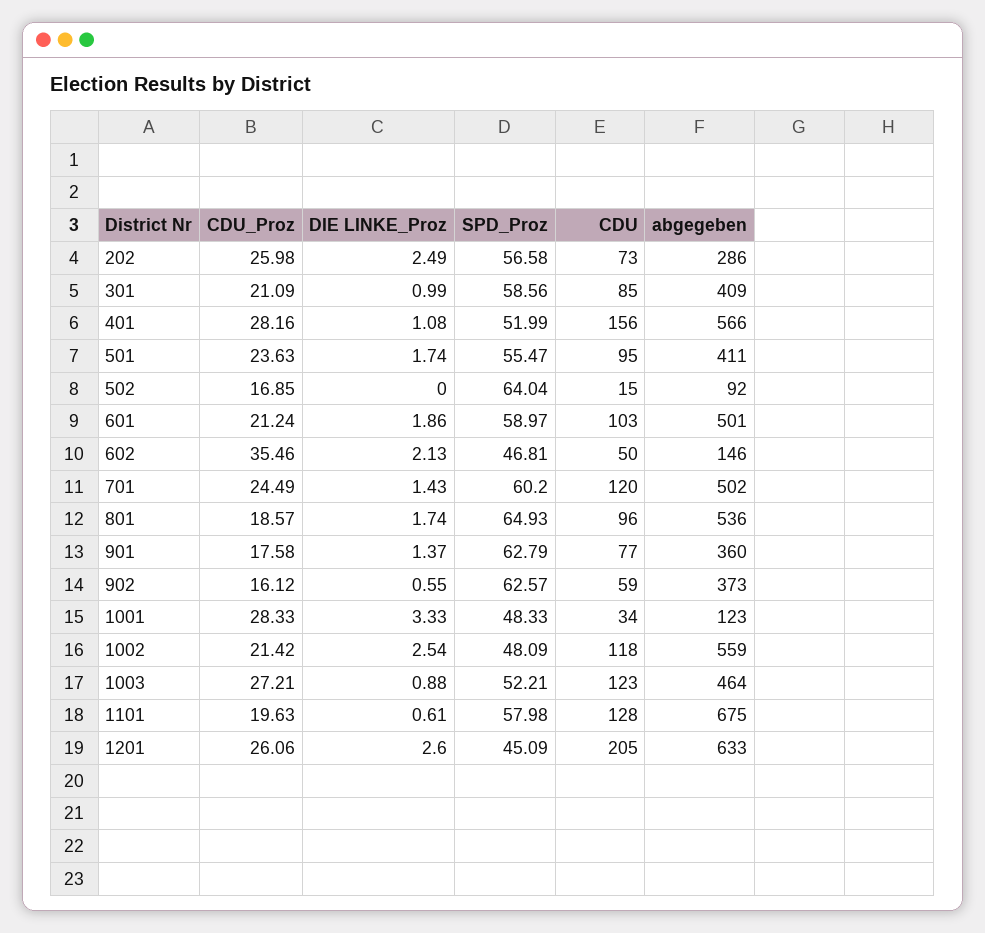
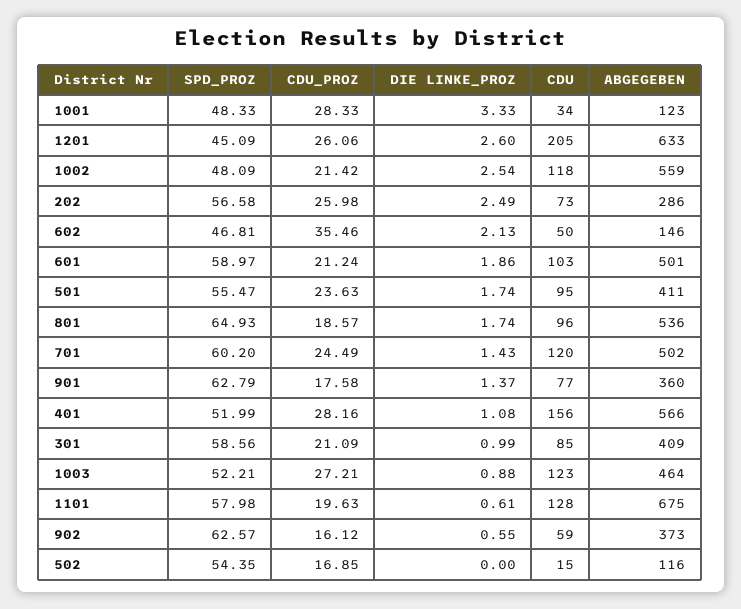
SPD_Proz, 502: 64.04 -> 54.35
abgegeben, 502: 92 -> 116

